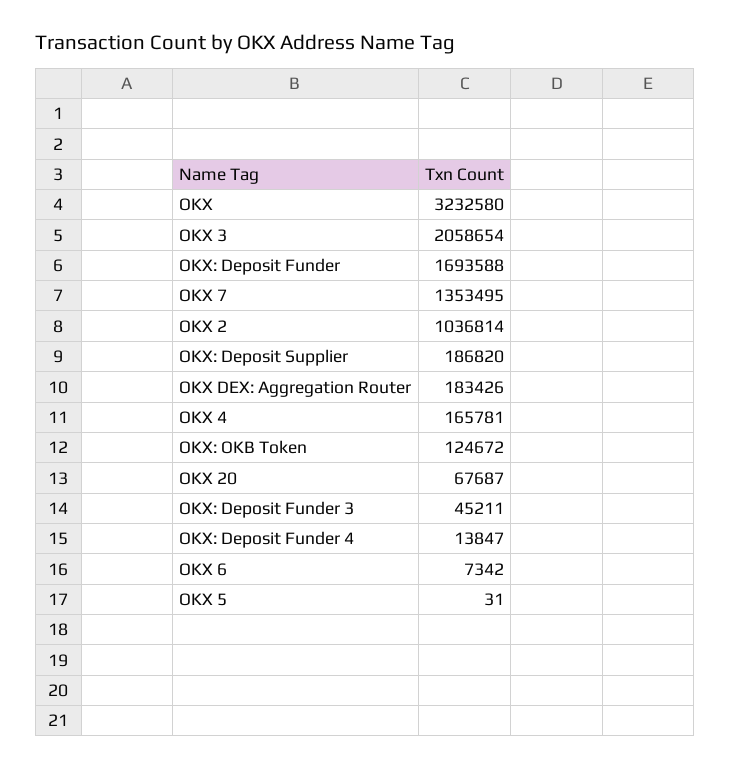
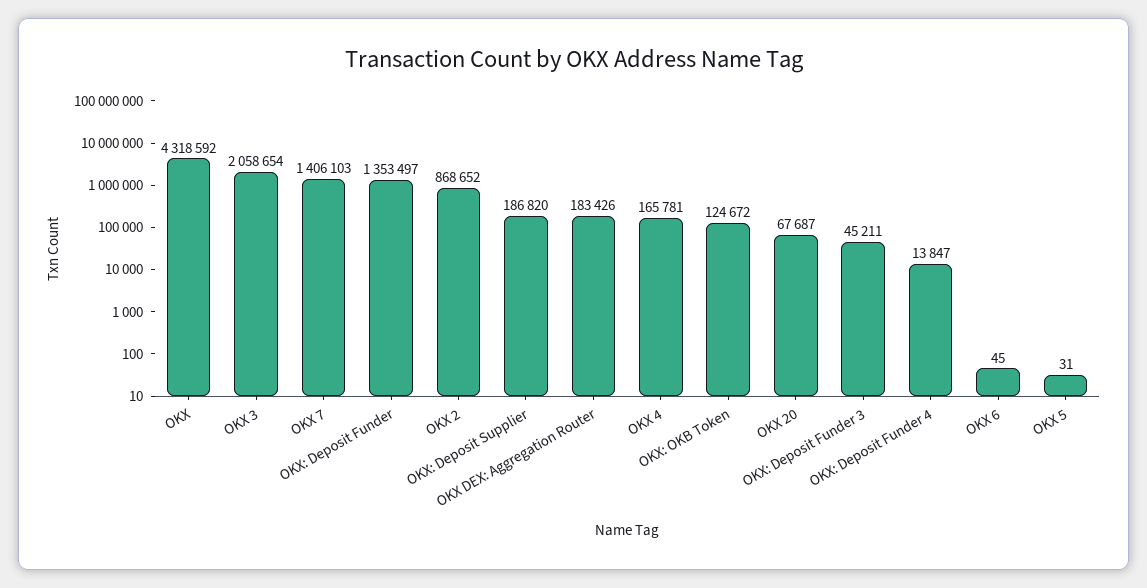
OKX: 3232580 -> 4318592
OKX: Deposit Funder: 1693588 -> 1353497
OKX 7: 1353495 -> 1406103
OKX 2: 1036814 -> 868652
OKX 6: 7342 -> 45

